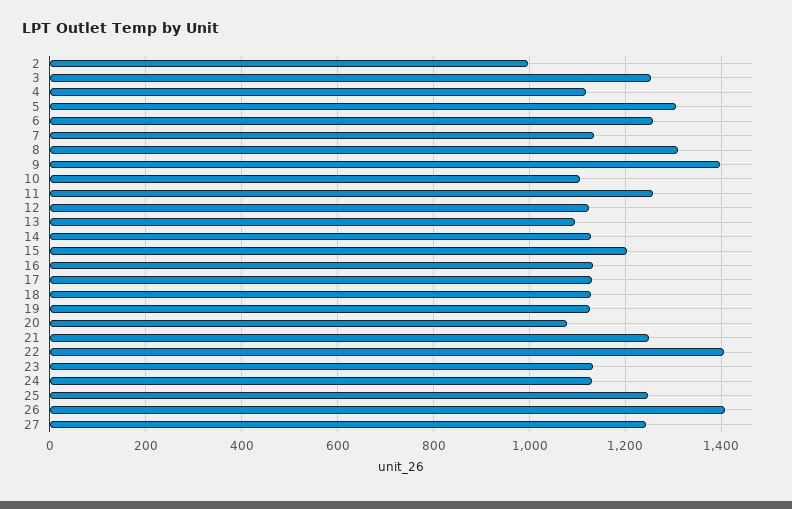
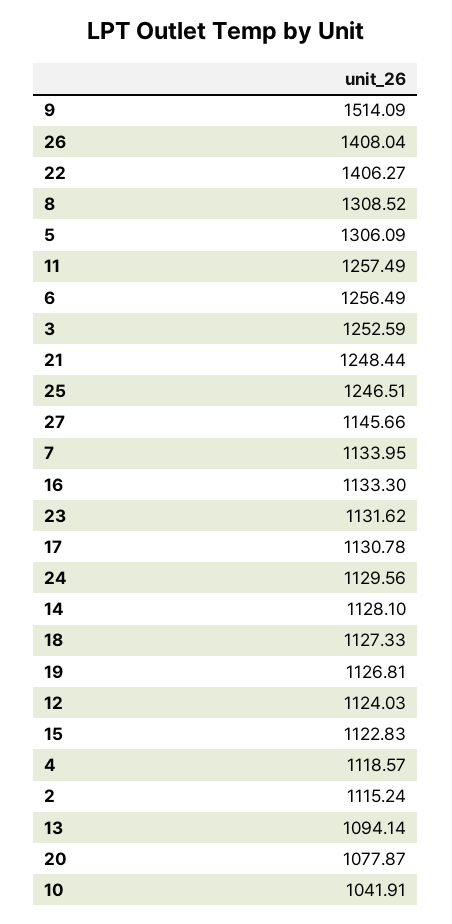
2: 1000 -> 1115.24
9: 1400 -> 1514.09
10: 1100 -> 1041.91
15: 1200 -> 1122.83
27: 1240 -> 1145.66

